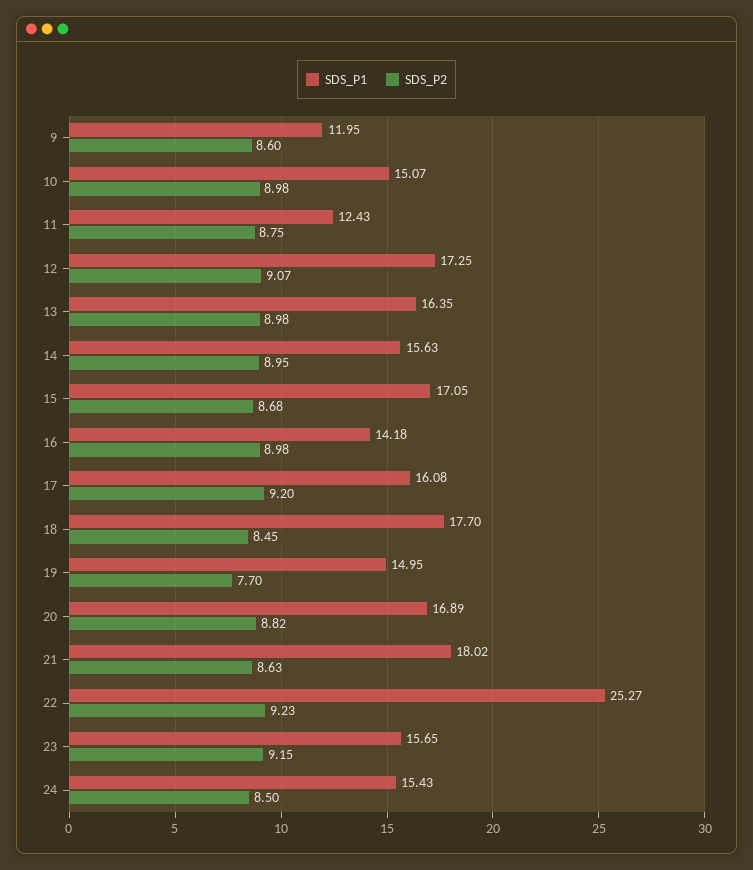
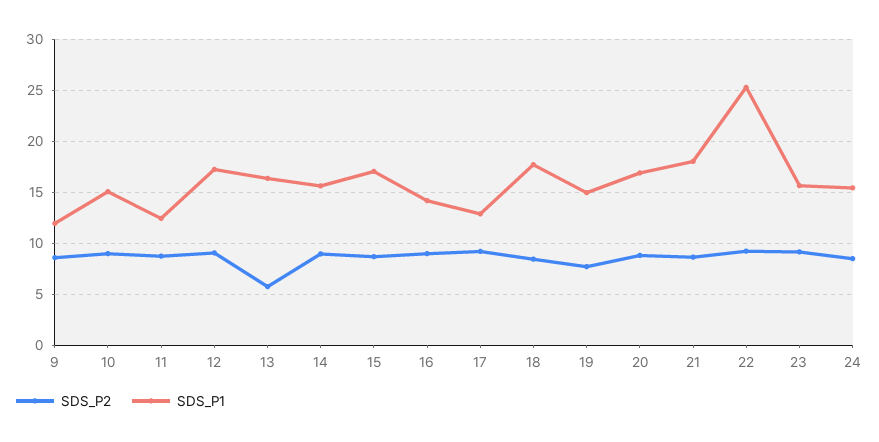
SDS_P2, 13: 8.98 -> 6
SDS_P1, 17: 16.08 -> 13

